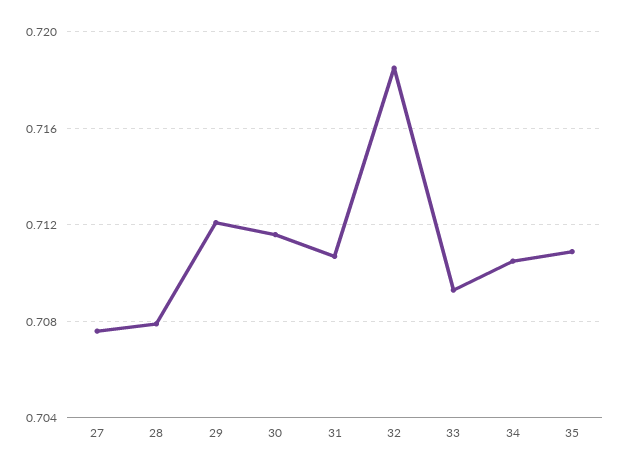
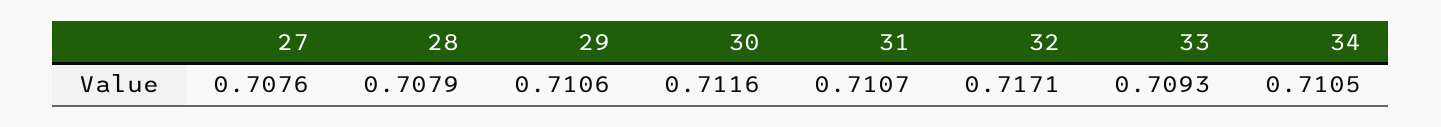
29: 0.712 -> 0.7106
32: 0.7185 -> 0.7171
35: 0.711 -> none

